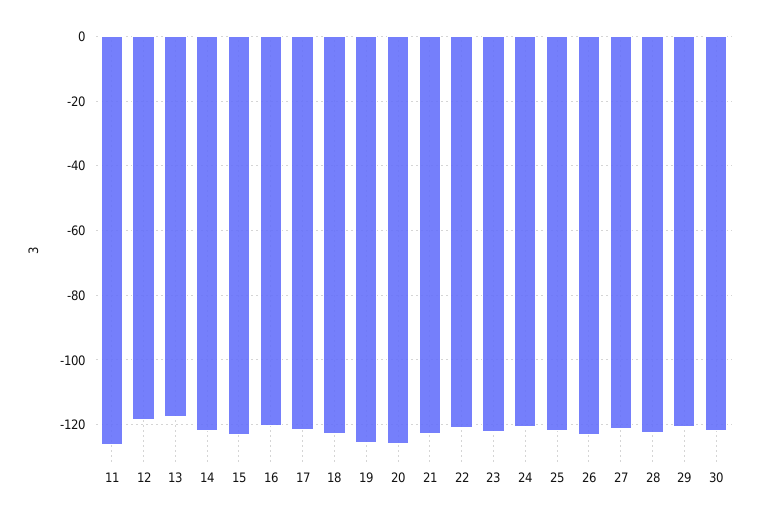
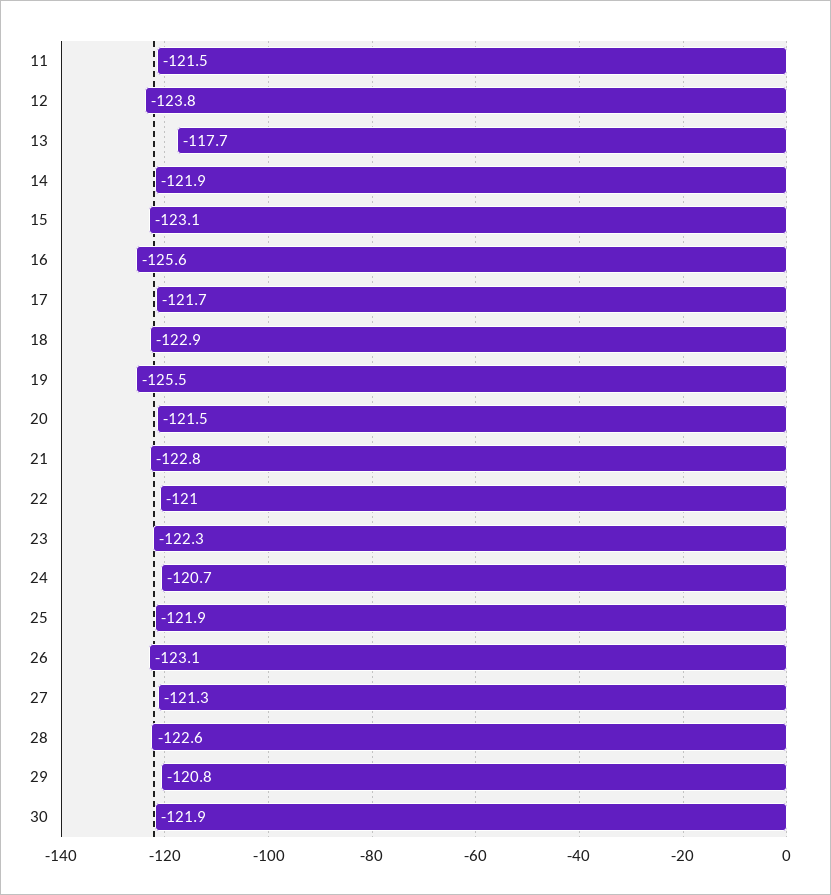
11: -126 -> -121.5
12: -118 -> -123.8
16: -120 -> -125.6
20: -126 -> -121.5

